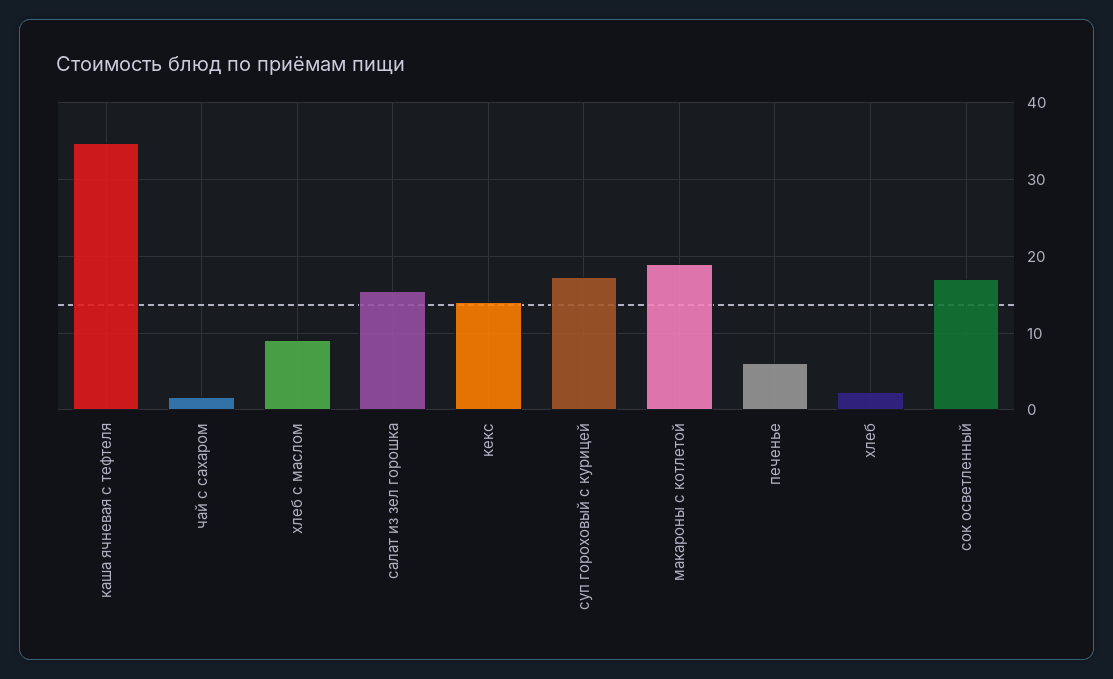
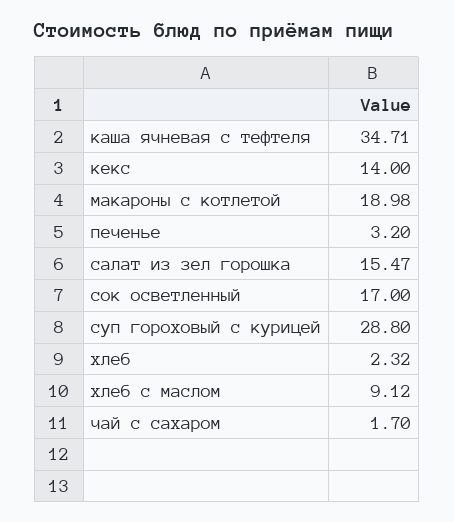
суп гороховый с курицей: 17 -> 28.8
печенье: 6 -> 3.2

